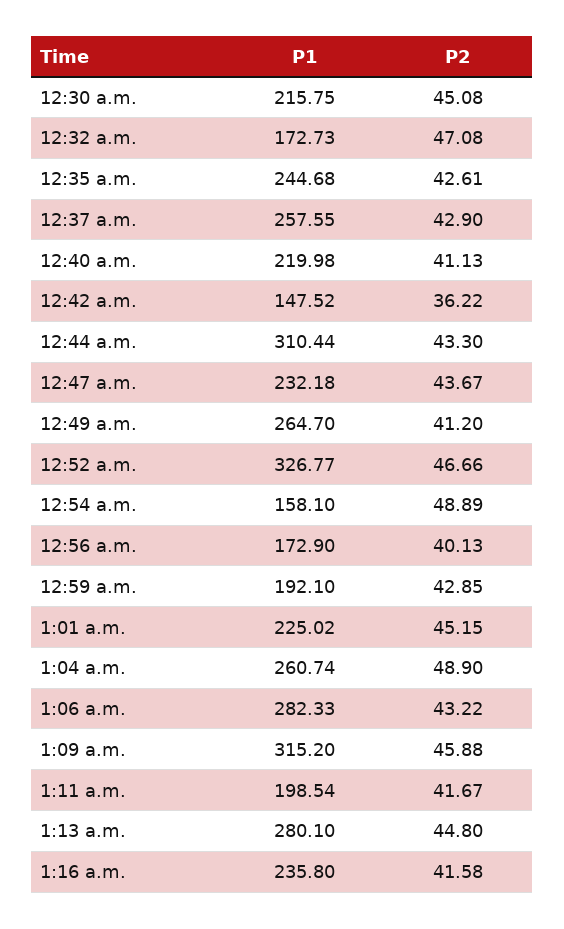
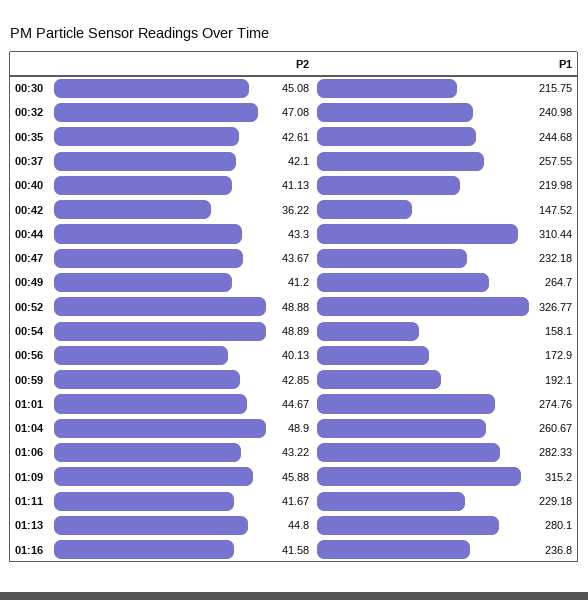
P1, 12:32 a.m.: 172.73 -> 240.98
P2, 12:37 a.m.: 42.9 -> 42.1
P2, 12:52 a.m.: 46.66 -> 48.88
P1, 1:01 a.m.: 225.02 -> 274.76
P2, 1:01 a.m.: 45.15 -> 44.67
P1, 1:04 a.m.: 260.74 -> 260.67
P1, 1:11 a.m.: 198.54 -> 229.18
P1, 1:16 a.m.: 235.8 -> 236.8

